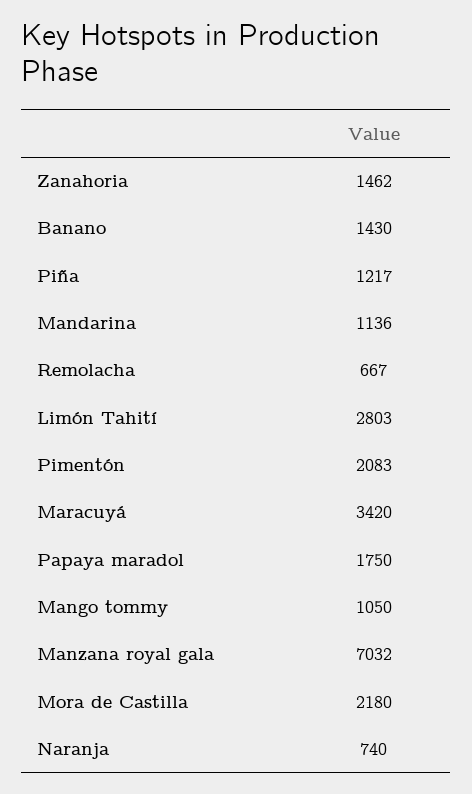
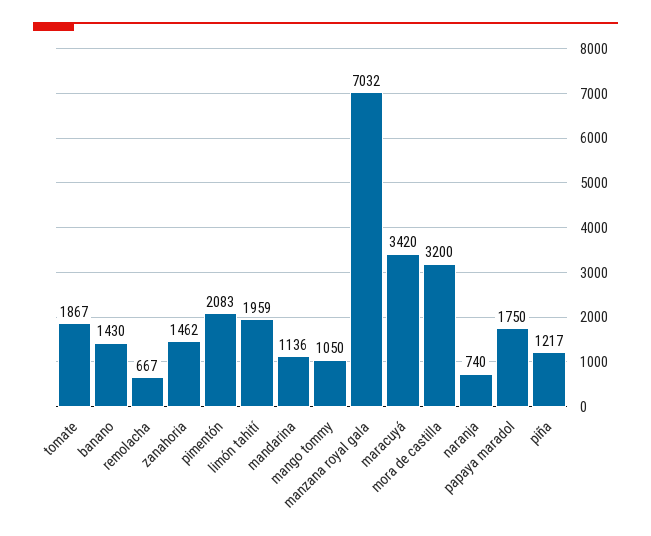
Limón Tahití: 2803 -> 1959
Mora de Castilla: 2180 -> 3200
tomate: none -> 1867

